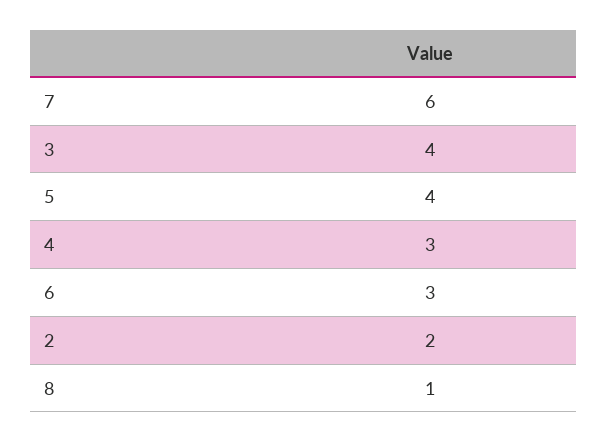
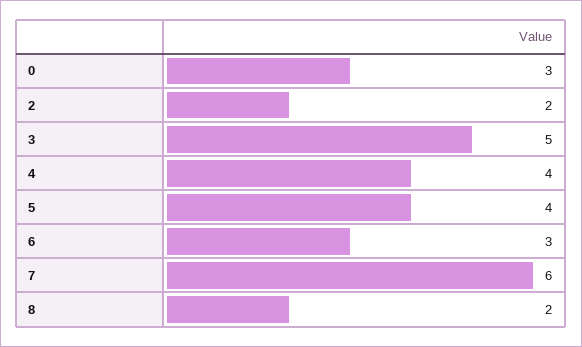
3: 4 -> 5
4: 3 -> 4
8: 1 -> 2
0: none -> 3

